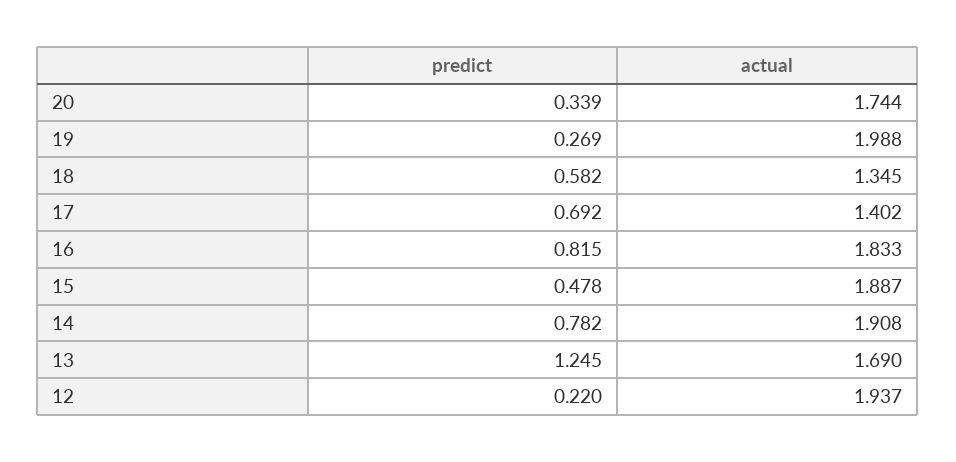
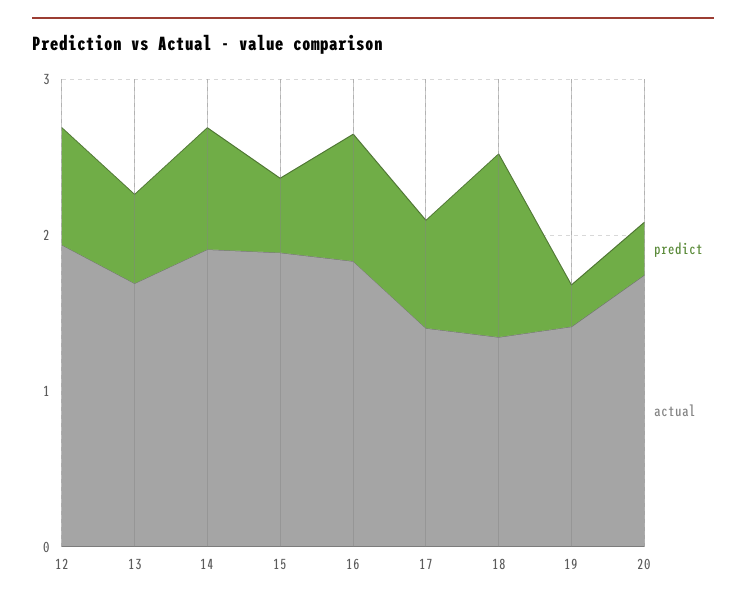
actual, 19: 1.988 -> 1.4
predict, 18: 0.582 -> 1.2
predict, 13: 1.245 -> 0.6
predict, 12: 0.22 -> 0.8

